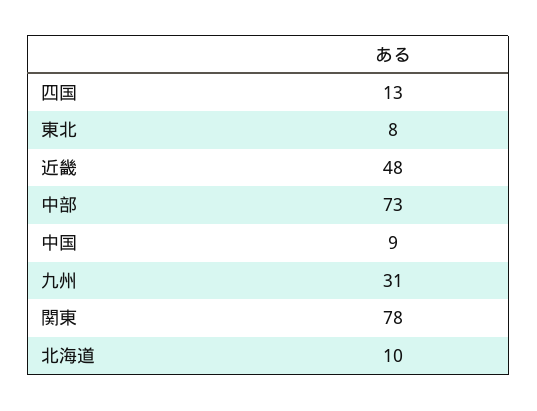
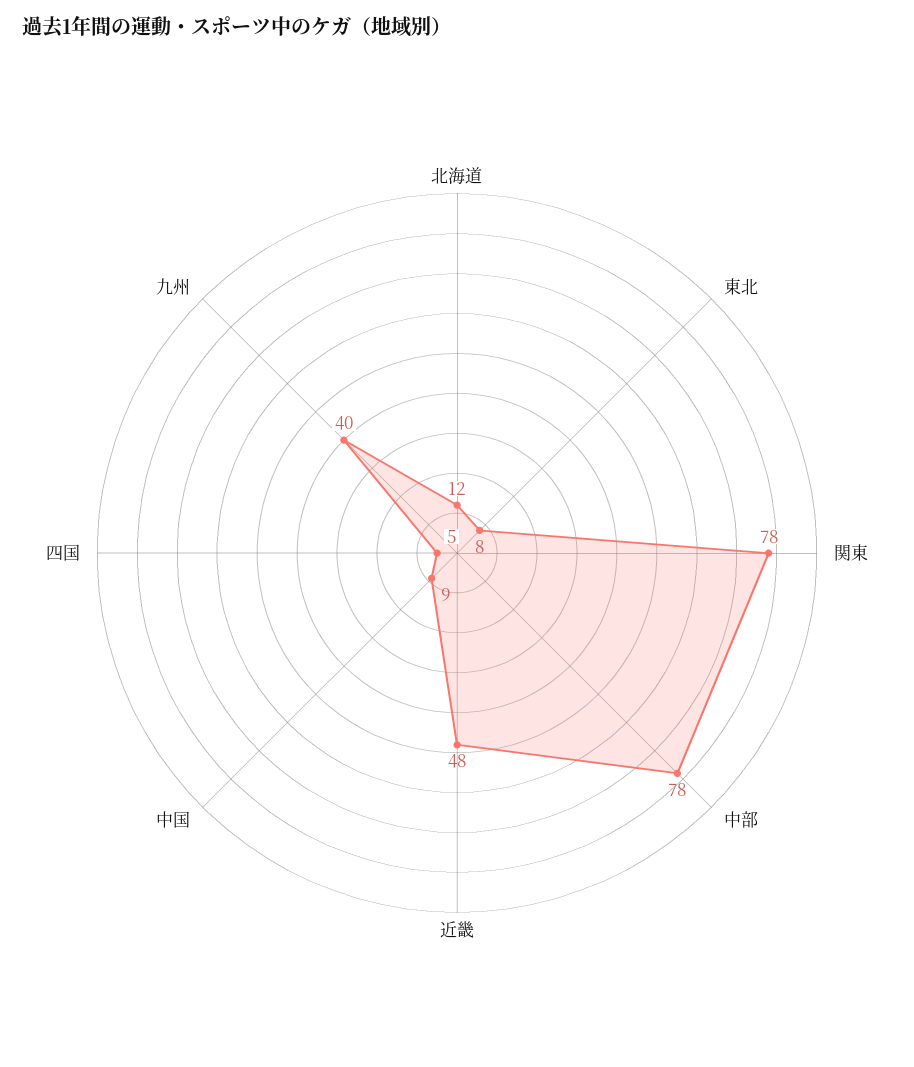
四国: 13 -> 5
中部: 73 -> 78
九州: 31 -> 40
北海道: 10 -> 12

